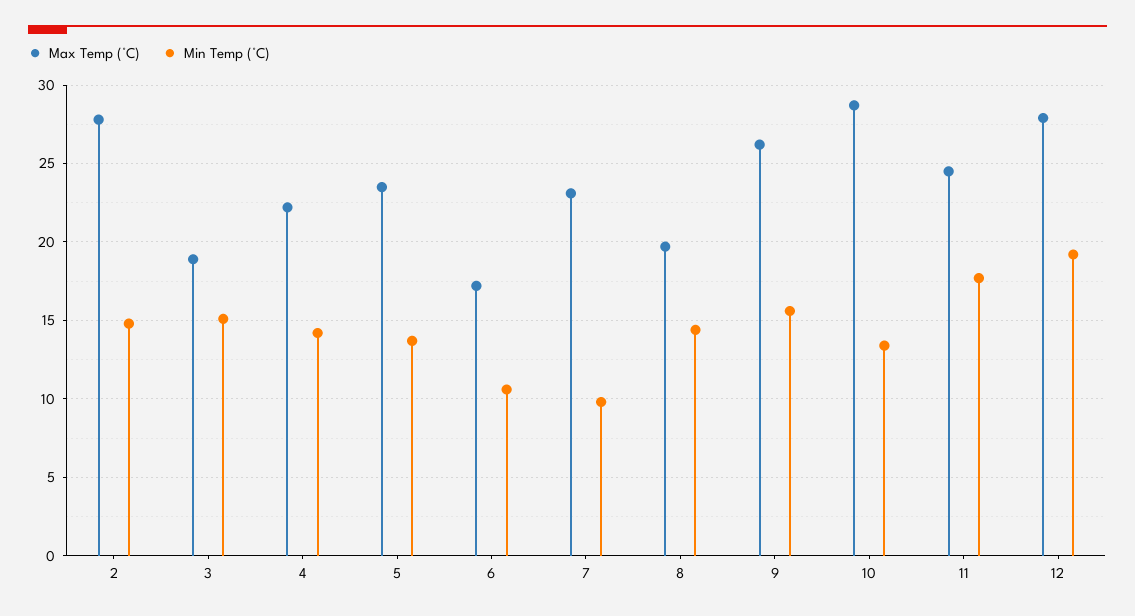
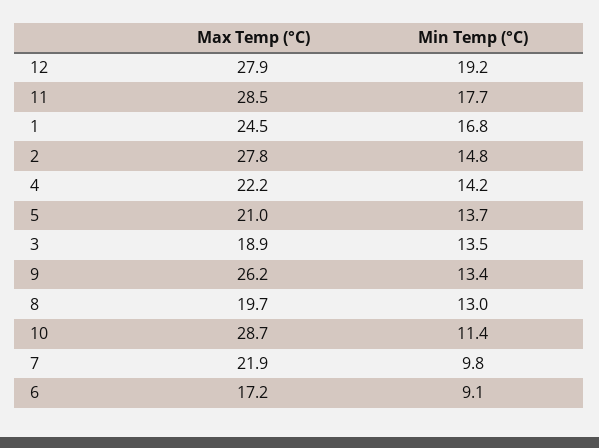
Min Temp (°C), 3: 15 -> 13.5
Max Temp (°C), 5: 23.5 -> 21
Min Temp (°C), 6: 10.5 -> 9.1
Max Temp (°C), 7: 23 -> 21.9
Min Temp (°C), 8: 14.5 -> 13
Min Temp (°C), 9: 15.5 -> 13.4
Min Temp (°C), 10: 13.5 -> 11.4
Max Temp (°C), 11: 24.5 -> 28.5
Max Temp (°C), 1: none -> 24.5
Min Temp (°C), 1: none -> 16.8

